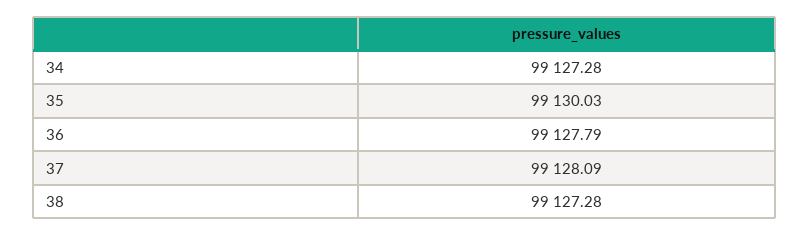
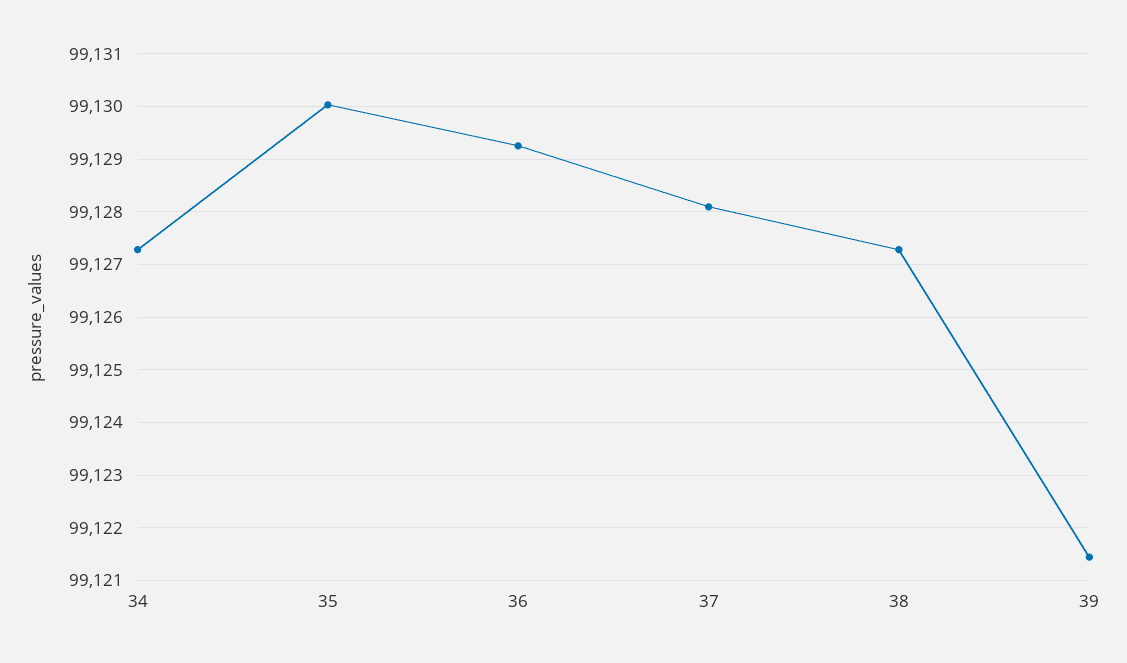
36: 99127.79 -> 99129.2
39: none -> 99121.4

